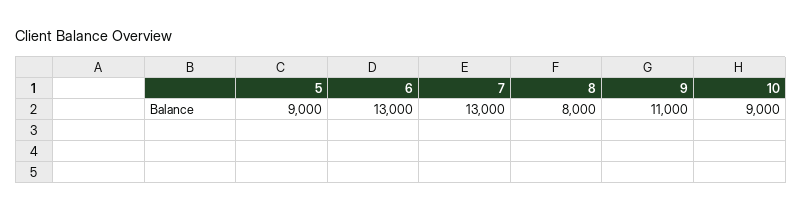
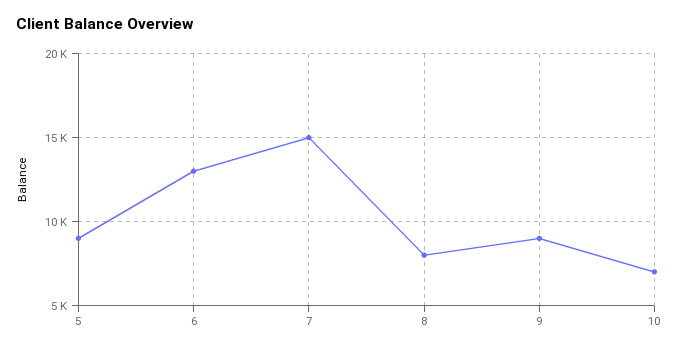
7: 13000 -> 15000
9: 11000 -> 9000
10: 9000 -> 7000

